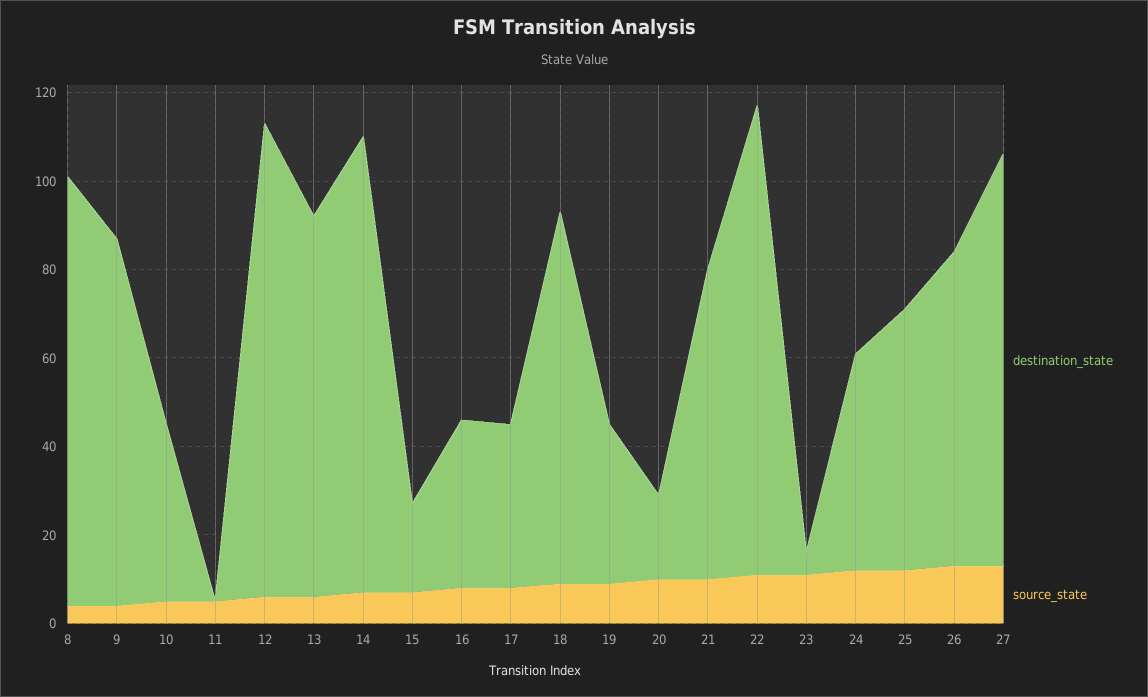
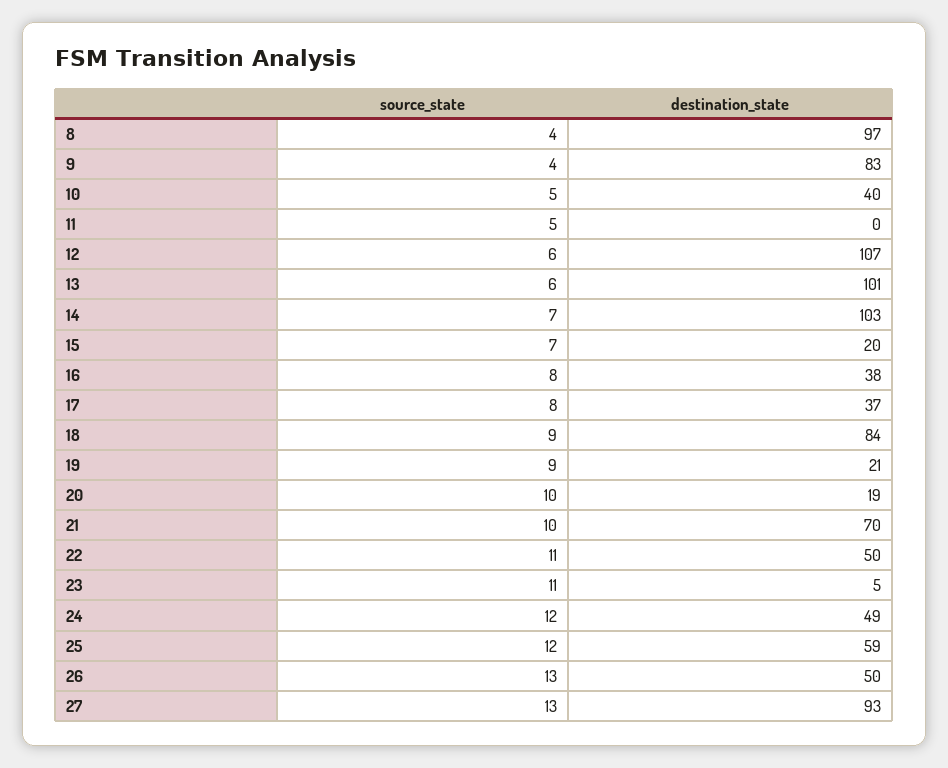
destination_state, 13: 85 -> 101
destination_state, 19: 35 -> 21
destination_state, 22: 105 -> 50
destination_state, 26: 70 -> 50

